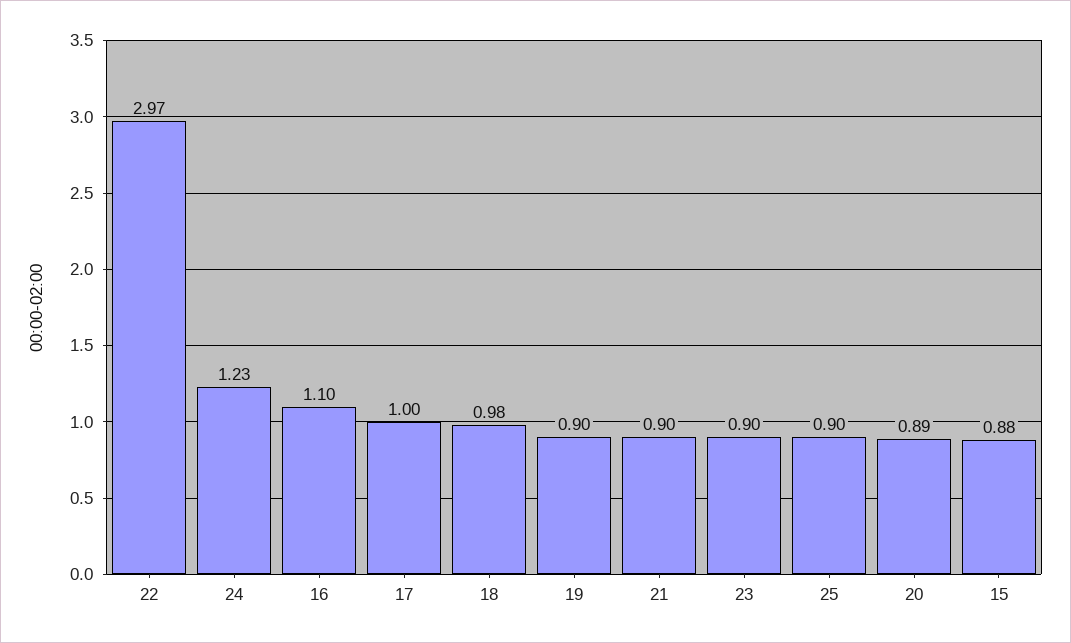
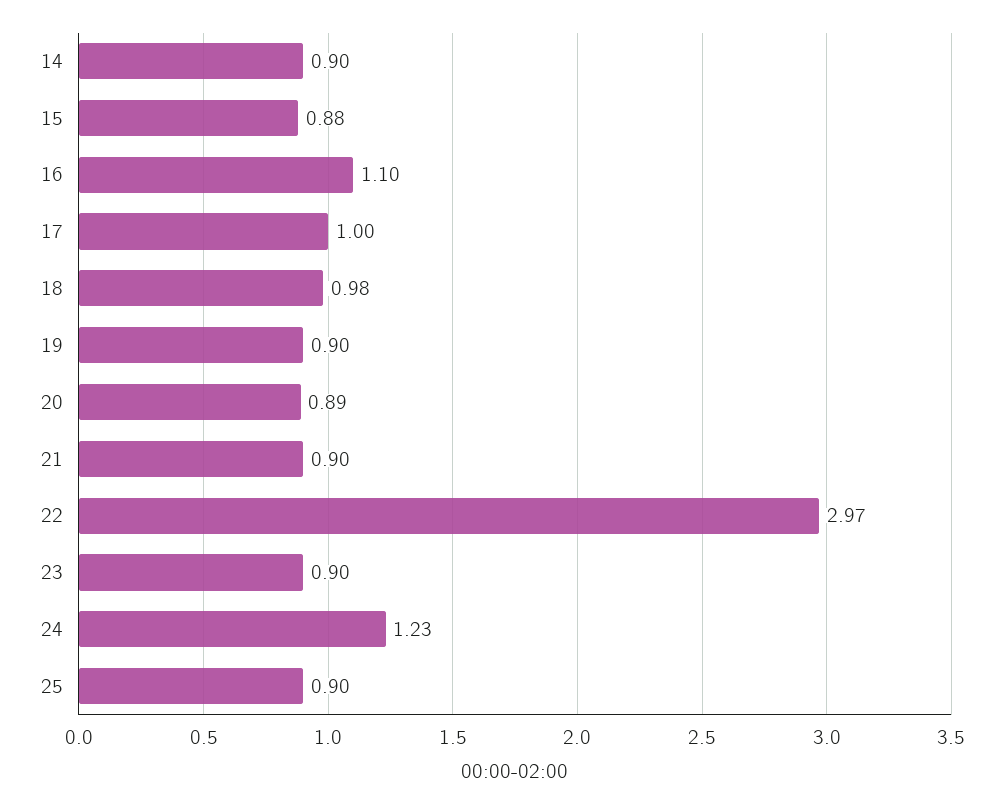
14: none -> 0.9

